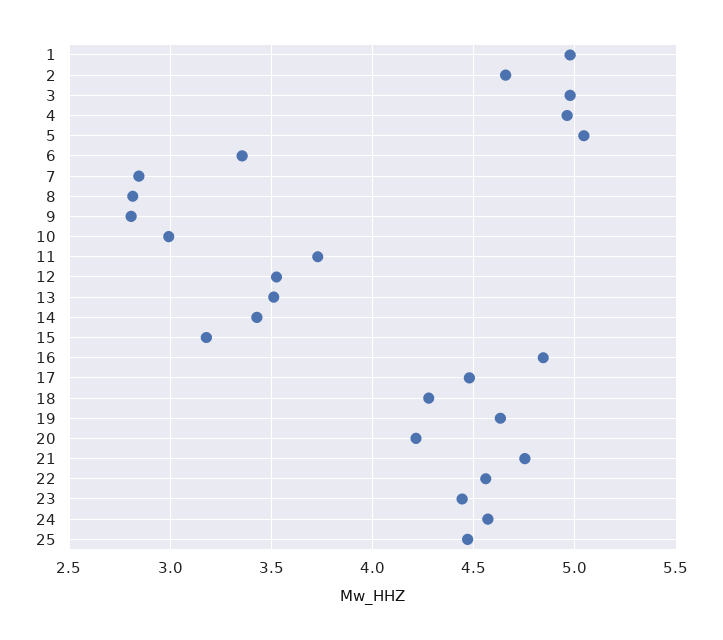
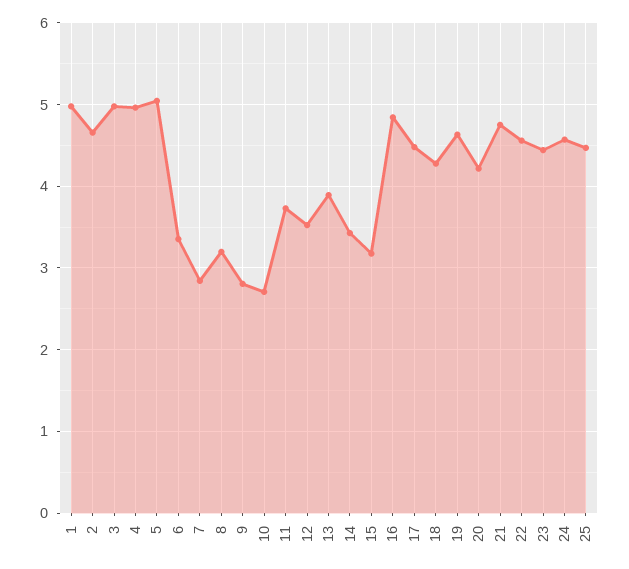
8: 2.8 -> 3.2
10: 3 -> 2.7
13: 3.5 -> 3.9

